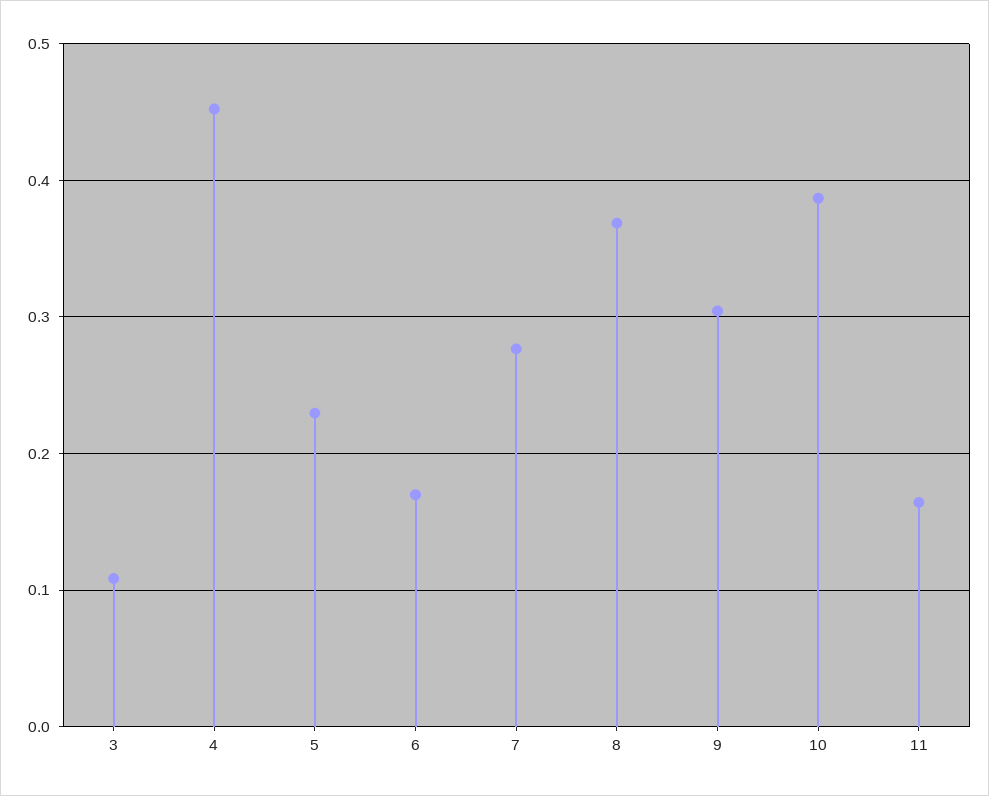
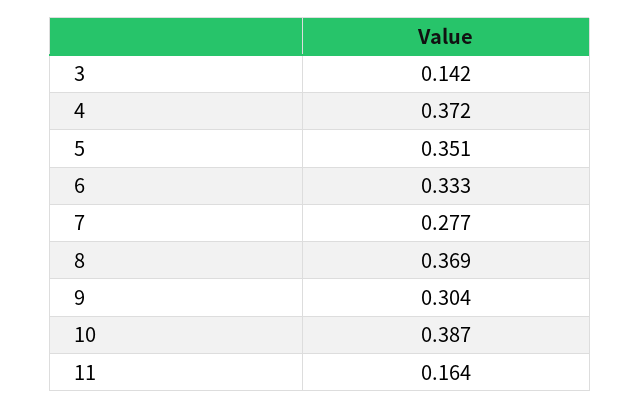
3: 0.11 -> 0.142
4: 0.45 -> 0.372
5: 0.23 -> 0.351
6: 0.17 -> 0.333

